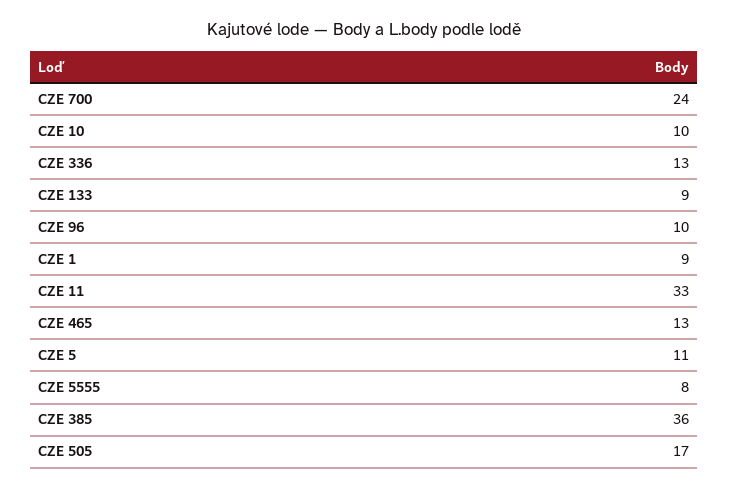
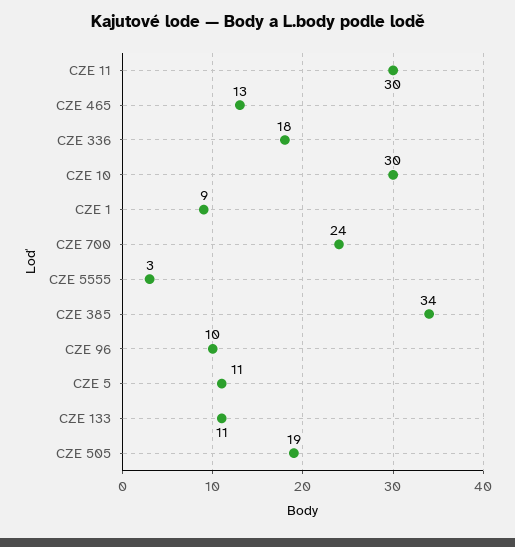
CZE 10: 10 -> 30
CZE 336: 13 -> 18
CZE 133: 9 -> 11
CZE 11: 33 -> 30
CZE 5555: 8 -> 3
CZE 385: 36 -> 34
CZE 505: 17 -> 19

